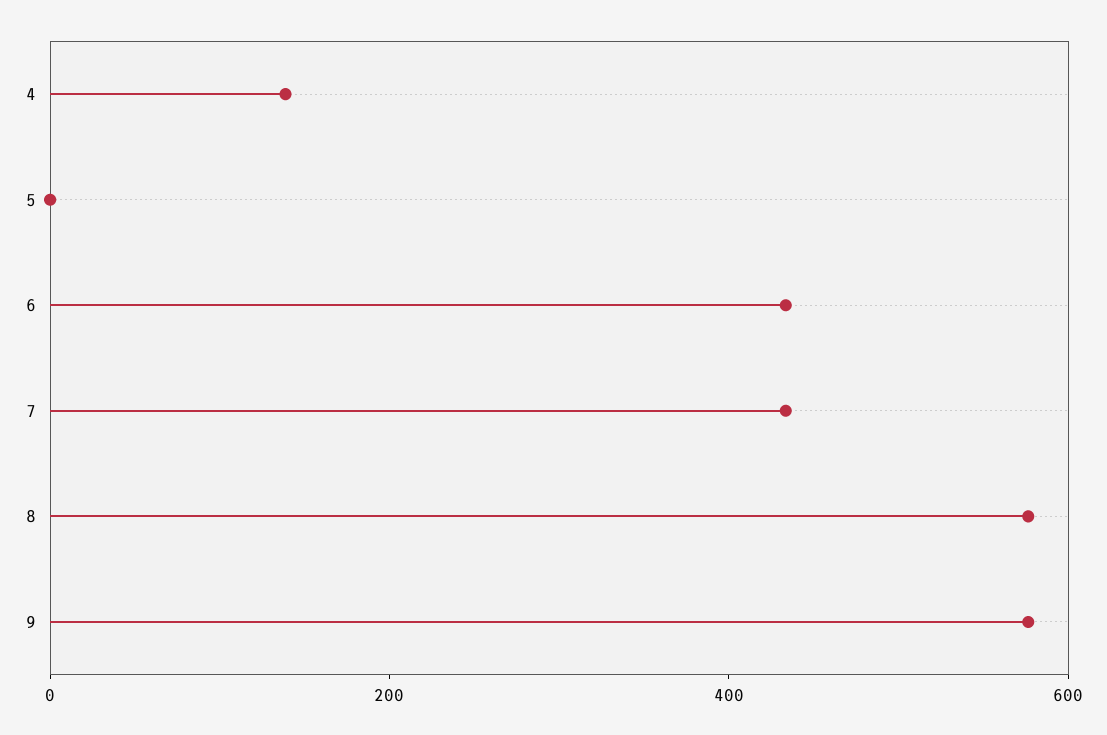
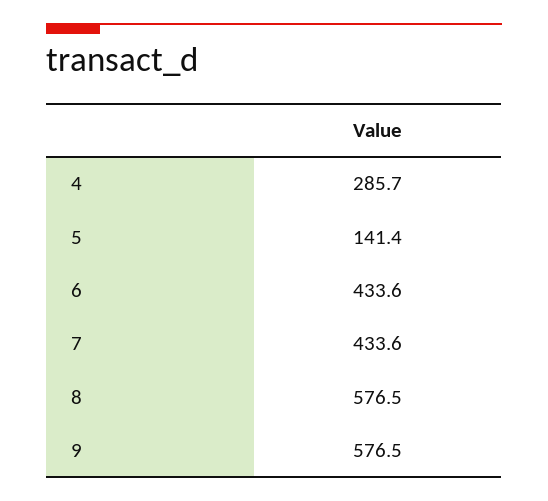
4: 150 -> 285.7
5: 0 -> 141.4

